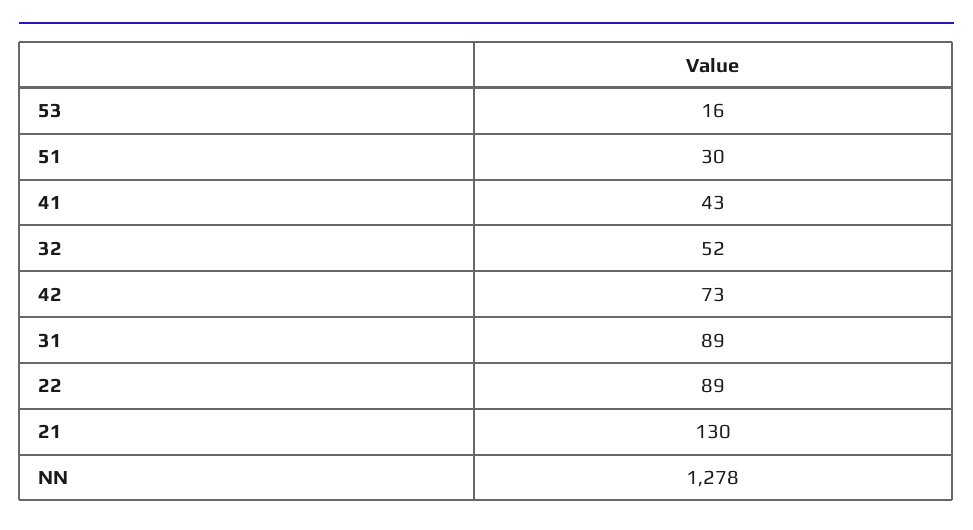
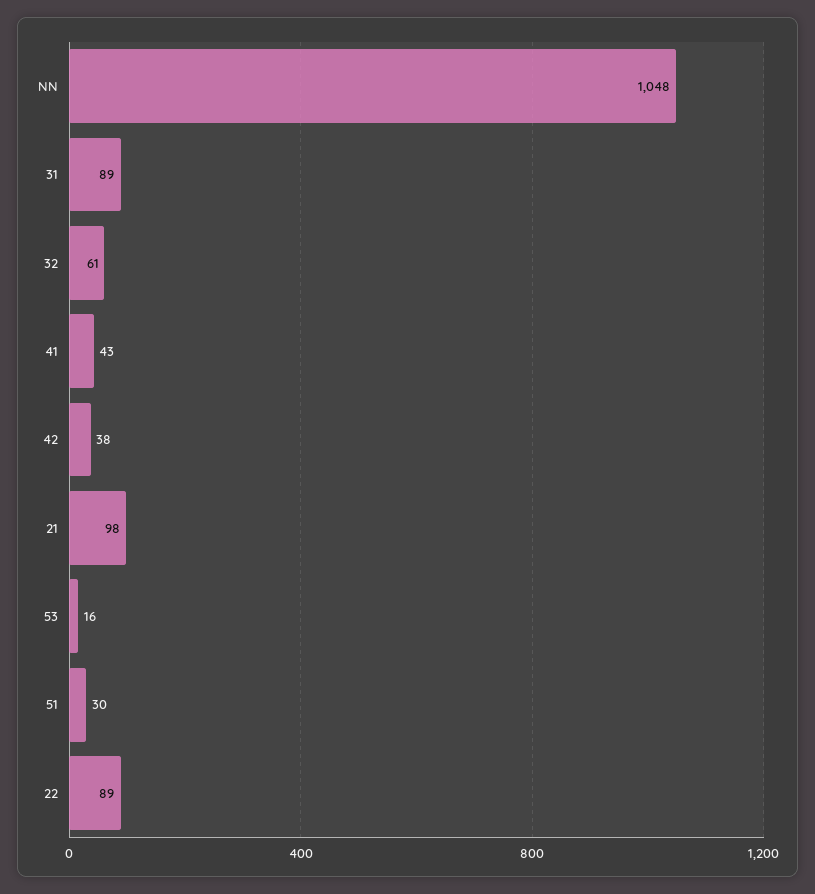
32: 52 -> 61
42: 73 -> 38
21: 130 -> 98
NN: 1278 -> 1048

